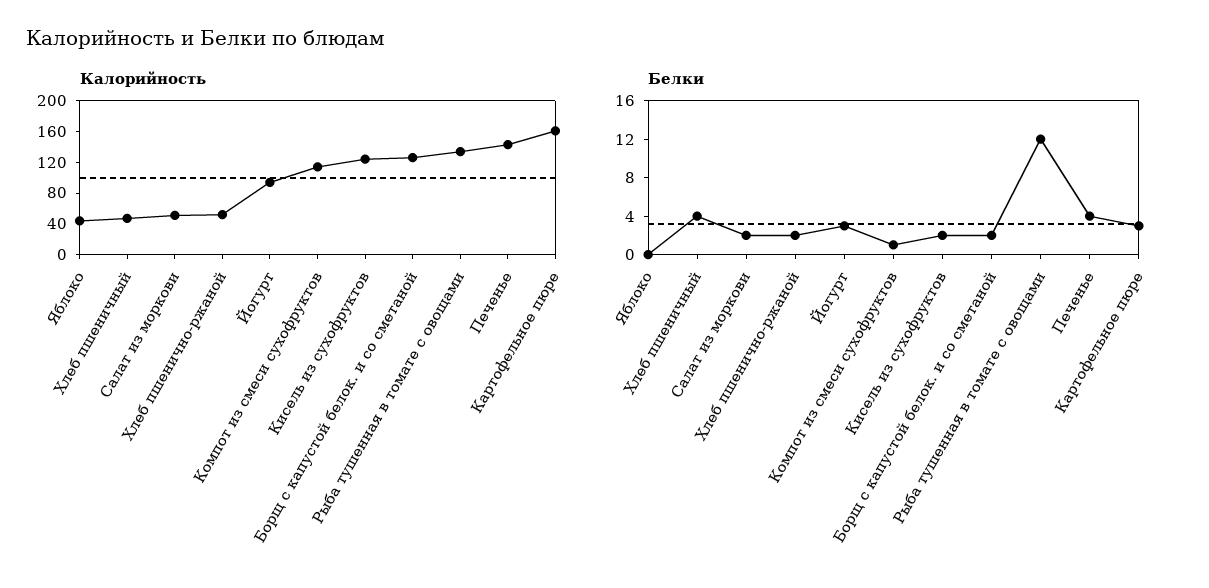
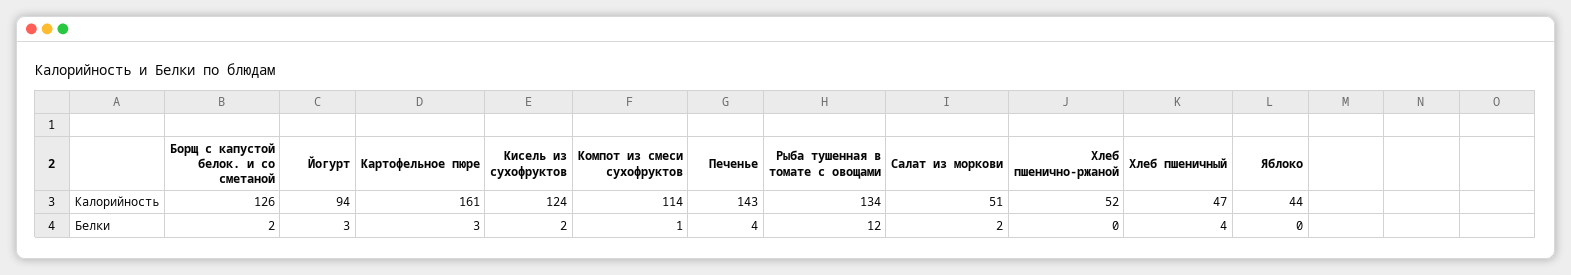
Белки, Хлеб пшенично-ржаной: 2 -> 0

